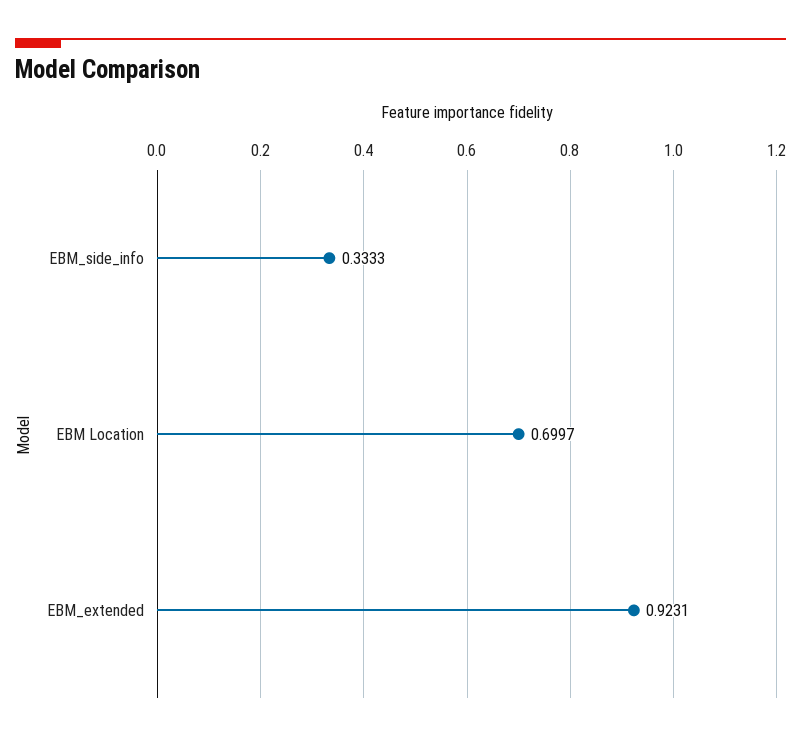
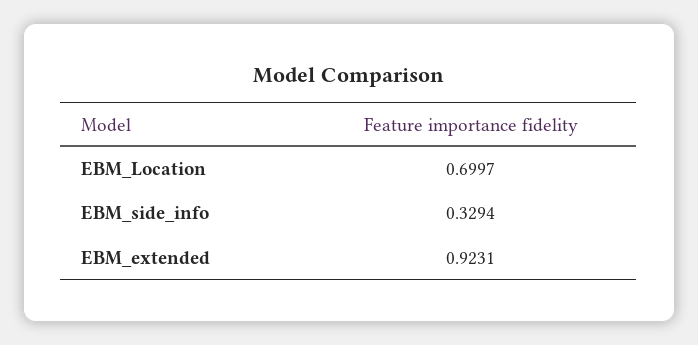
EBM_side_info: 0.3333 -> 0.3294

